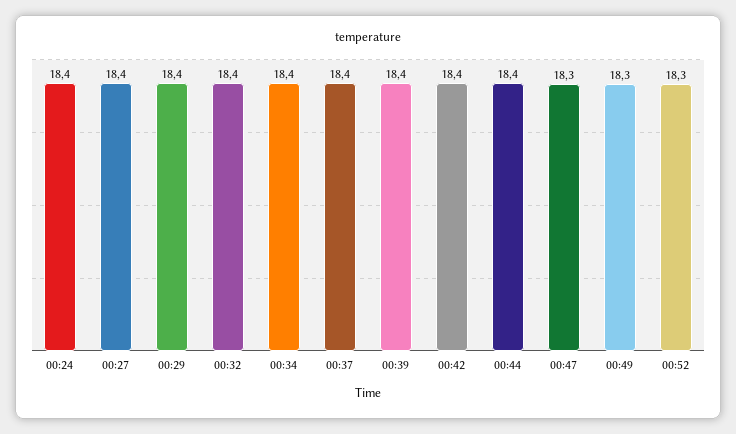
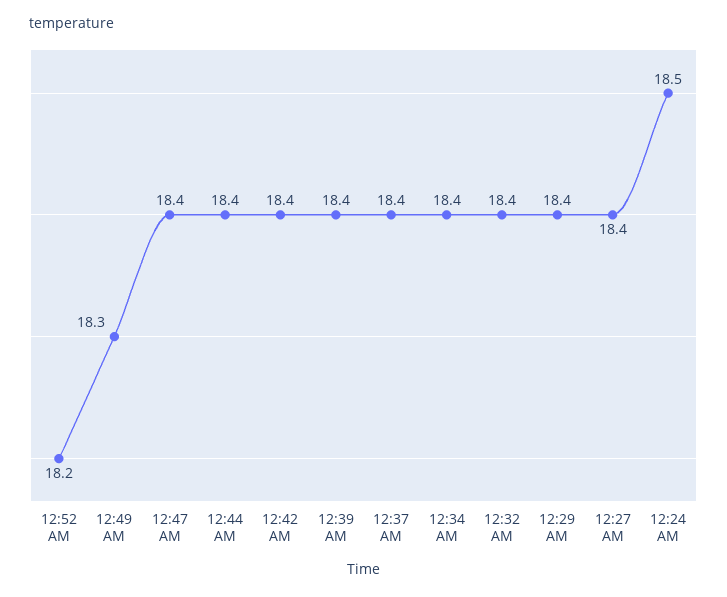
00:24: 18.4 -> 18.5
00:47: 18.3 -> 18.4
00:52: 18.3 -> 18.2

